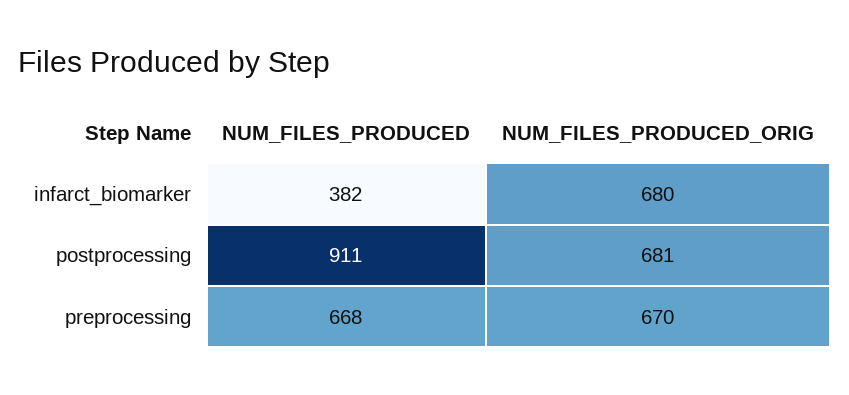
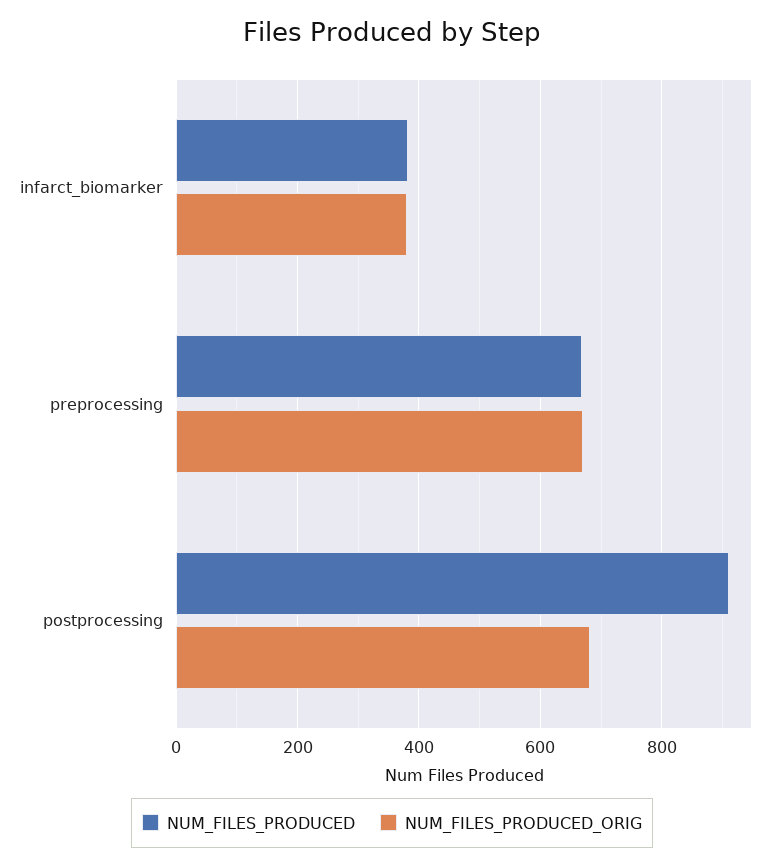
NUM_FILES_PRODUCED_ORIG, infarct_biomarker: 680 -> 380

